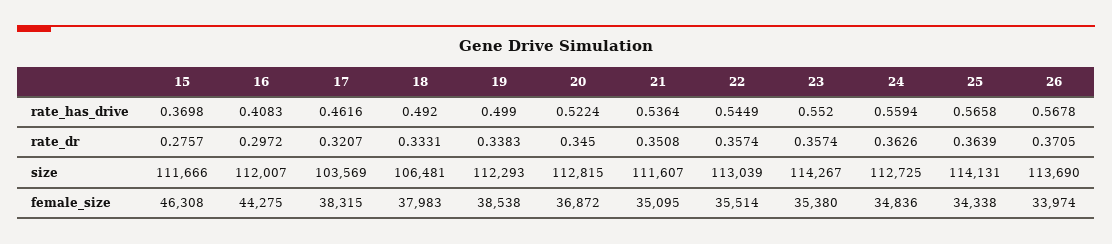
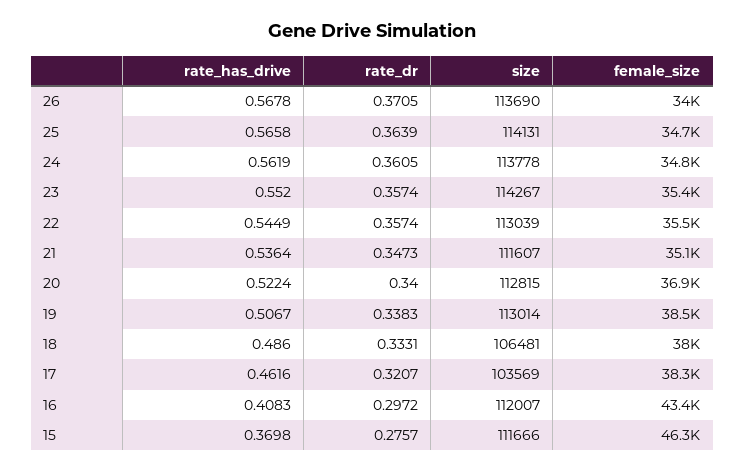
18, rate_has_drive: 0.492 -> 0.486
19, rate_has_drive: 0.499 -> 0.5067
24, rate_has_drive: 0.5594 -> 0.5619
20, rate_dr: 0.345 -> 0.34
21, rate_dr: 0.3508 -> 0.3473
24, rate_dr: 0.3626 -> 0.3605
19, size: 112293 -> 113014
24, size: 112725 -> 113778
16, female_size: 44275 -> 43400
25, female_size: 34338 -> 34700

